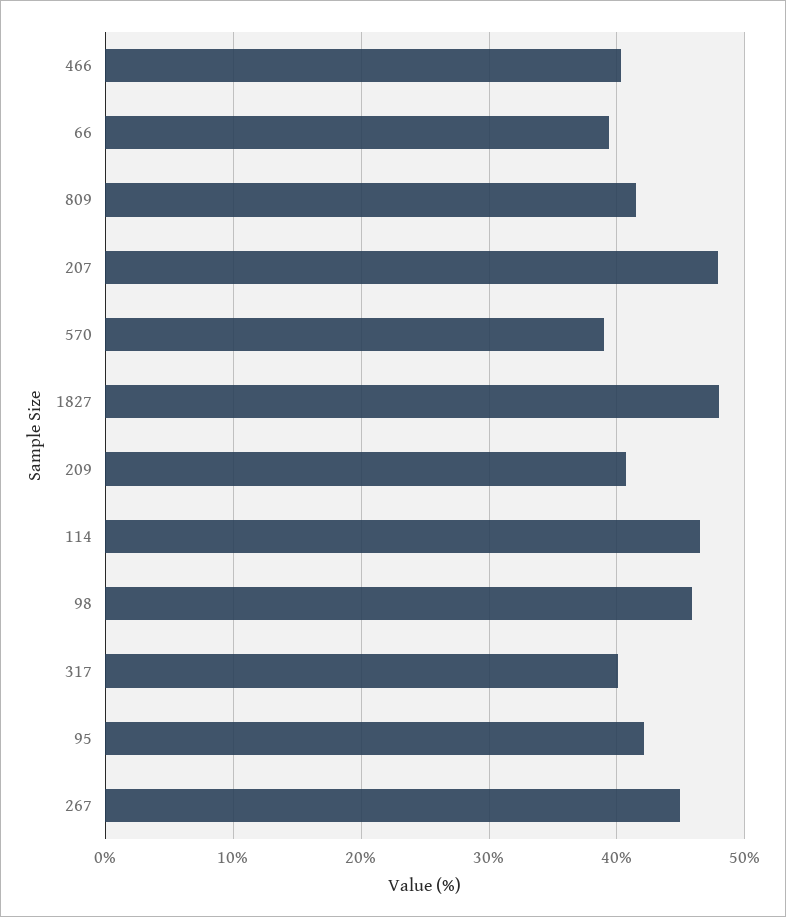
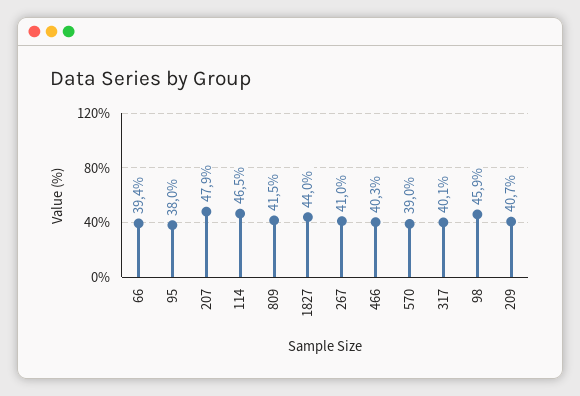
1827: 48 -> 44
95: 42 -> 38
267: 45 -> 41

